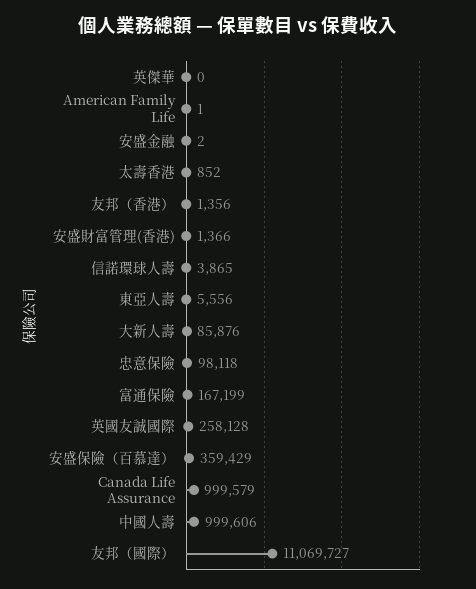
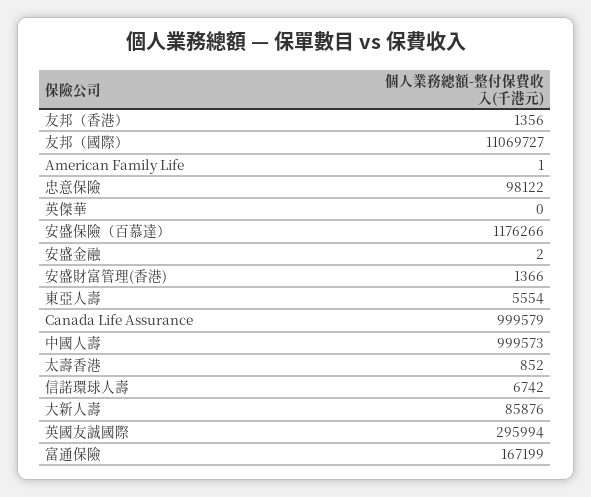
信諾環球人壽: 3865 -> 6742
東亞人壽: 5556 -> 5554
忠意保險: 98118 -> 98122
英國友誠國際: 258128 -> 295994
安盛保險（百慕達）: 359429 -> 1176266
中國人壽: 999606 -> 999573

